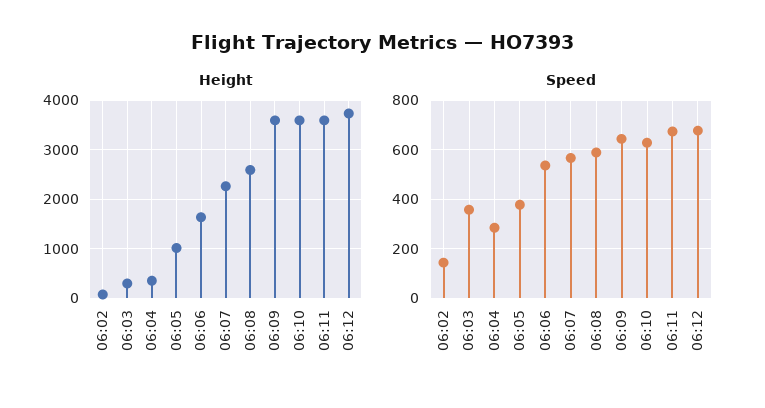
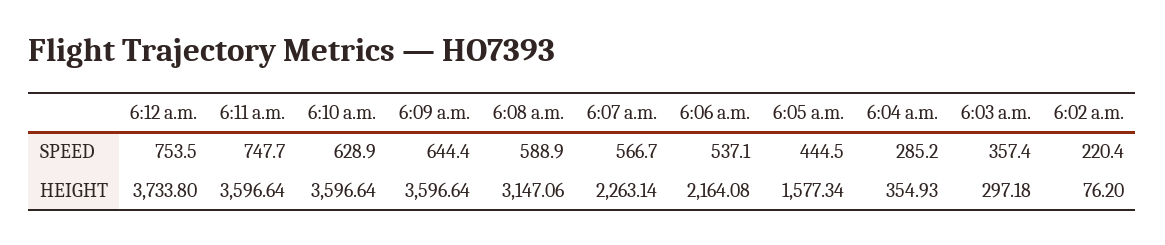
Height, 06:05: 1000 -> 1577.34
Height, 06:06: 1600 -> 2164.08
Height, 06:08: 2600 -> 3147.06
Speed, 06:02: 150 -> 220.4
Speed, 06:05: 375 -> 444.5
Speed, 06:11: 675 -> 747.7
Speed, 06:12: 675 -> 753.5

